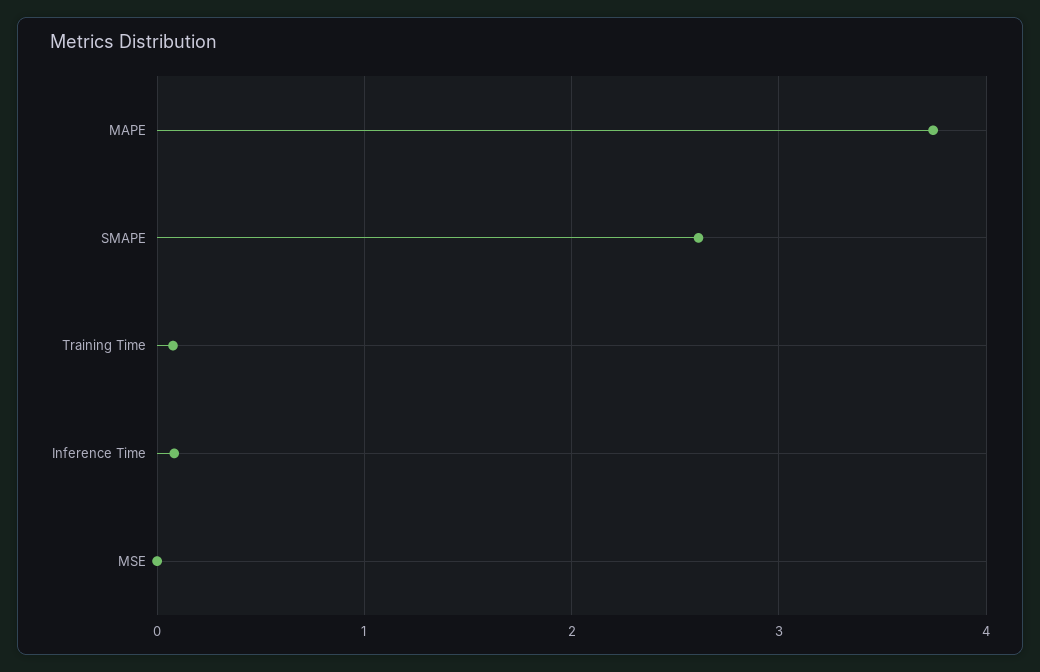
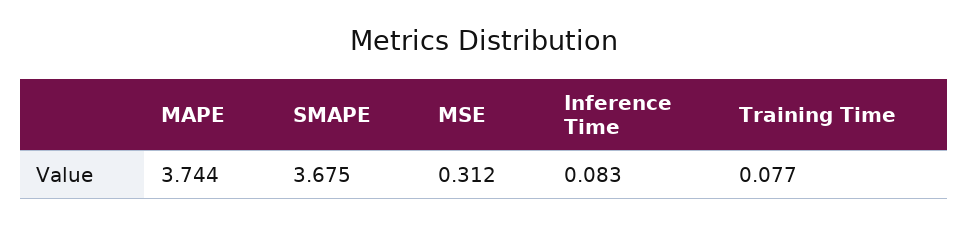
SMAPE: 2.6 -> 3.675
MSE: 0 -> 0.312

